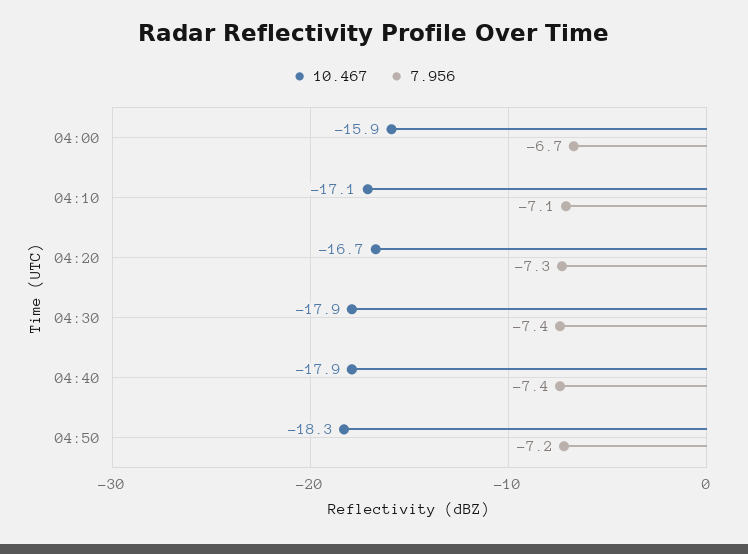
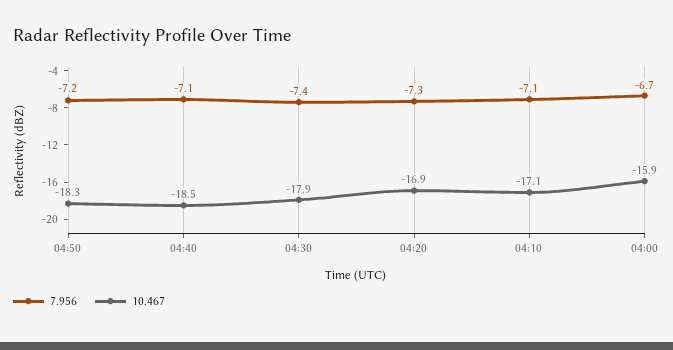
10.467, 04:20: -16.7 -> -16.9
10.467, 04:40: -17.9 -> -18.5
7.956, 04:40: -7.4 -> -7.1

